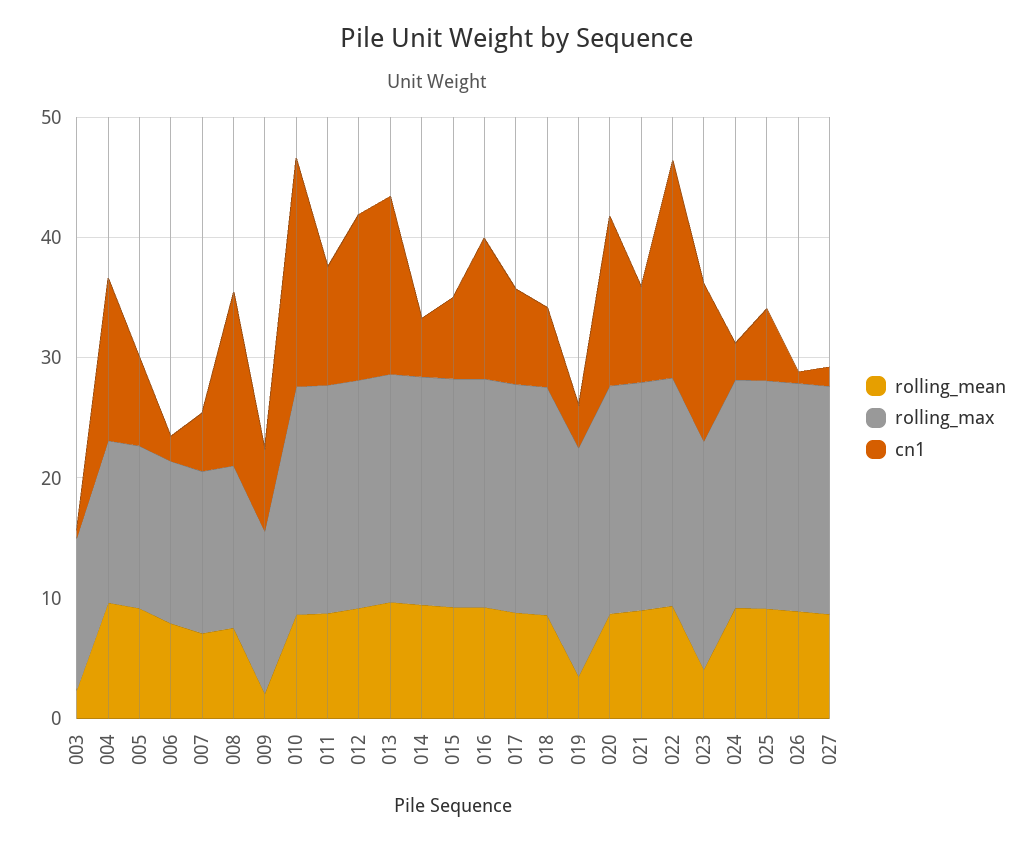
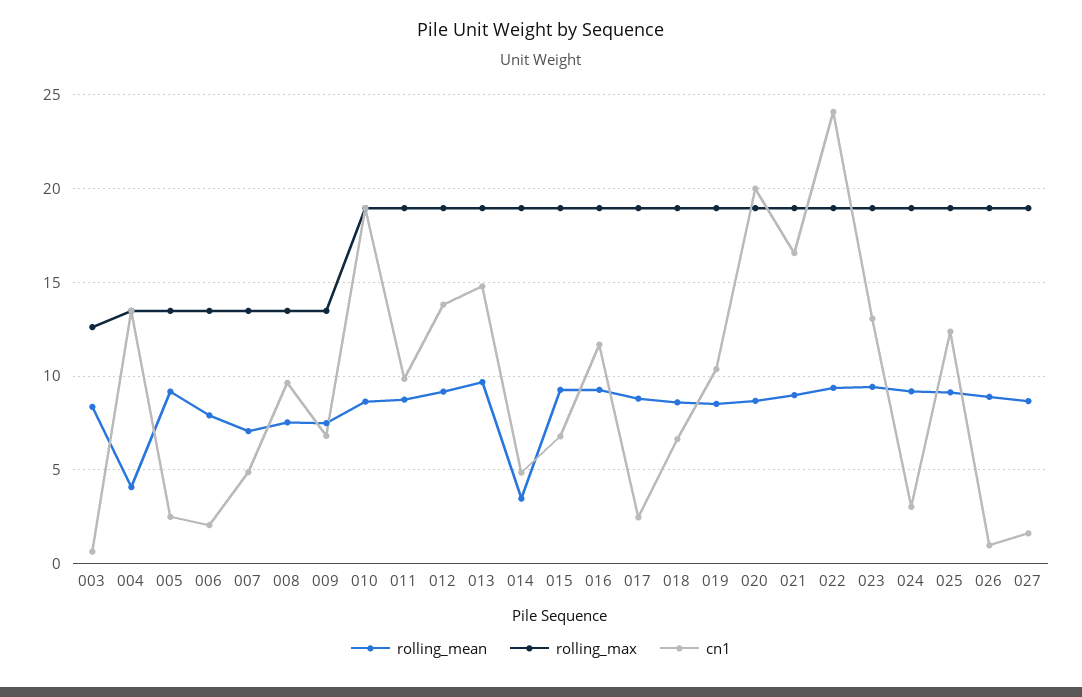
rolling_mean, 003: 2 -> 8.5
rolling_mean, 004: 10 -> 4
cn1, 005: 8 -> 2.5
cn1, 008: 14 -> 9.5
rolling_mean, 009: 2 -> 7.5
rolling_mean, 014: 10 -> 3.5
cn1, 017: 8 -> 2.5
rolling_mean, 019: 4 -> 8.5
cn1, 019: 4 -> 10.5
cn1, 020: 14 -> 20
cn1, 021: 8 -> 16.5
cn1, 022: 18 -> 24
rolling_mean, 023: 4 -> 9.5
cn1, 025: 6 -> 12.5

